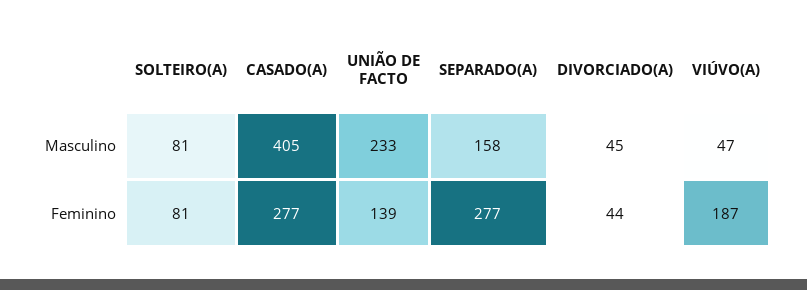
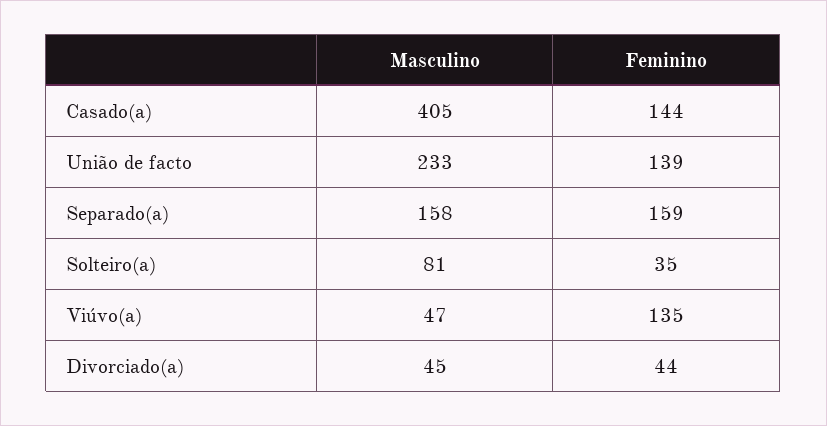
SOLTEIRO(A), Feminino: 81 -> 35
CASADO(A), Feminino: 277 -> 144
SEPARADO(A), Feminino: 277 -> 159
VIÚVO(A), Feminino: 187 -> 135

